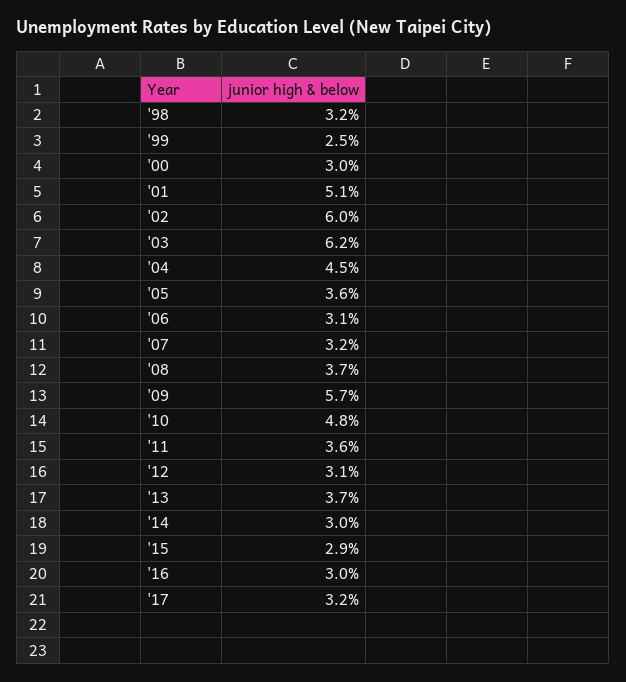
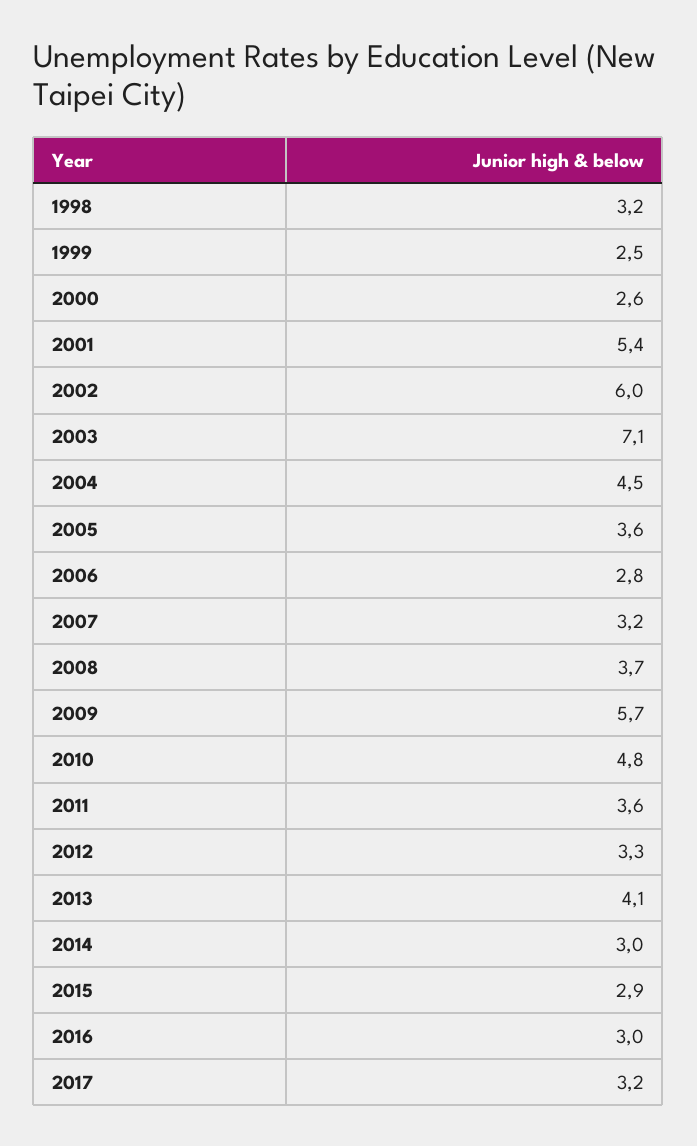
'00: 3 -> 2.6
'01: 5.1 -> 5.4
'03: 6.2 -> 7.1
'06: 3.1 -> 2.8
'12: 3.1 -> 3.3
'13: 3.7 -> 4.1

